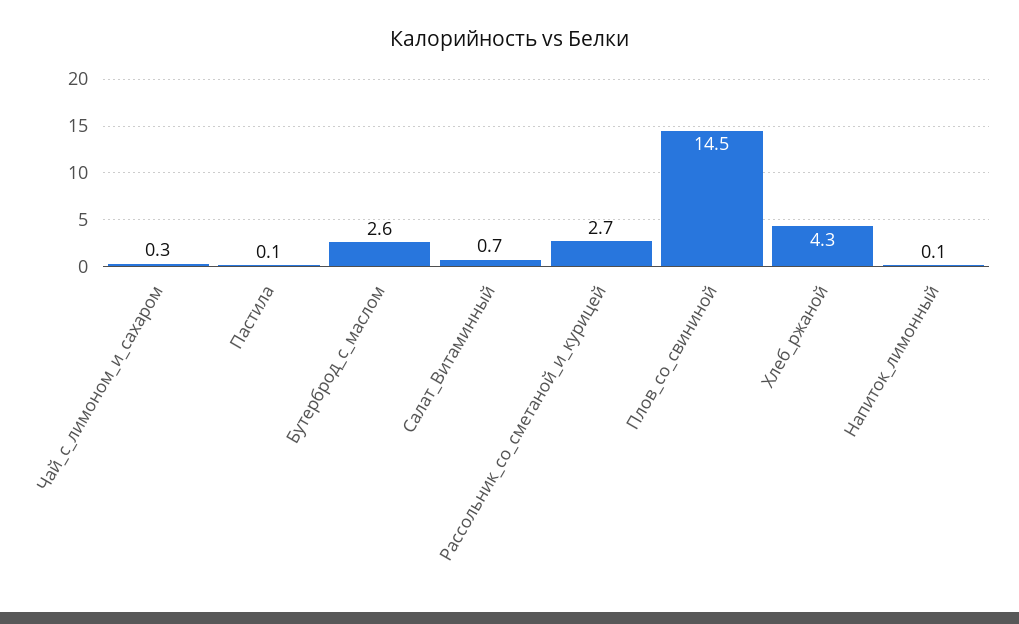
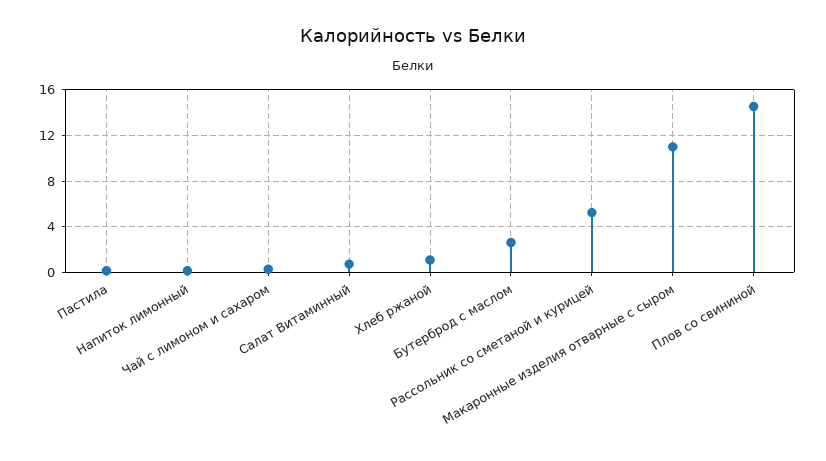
Рассольник_со_сметаной_и_курицей: 2.7 -> 5
Хлеб_ржаной: 4.3 -> 1
Макаронные изделия отварные с сыром: none -> 11

